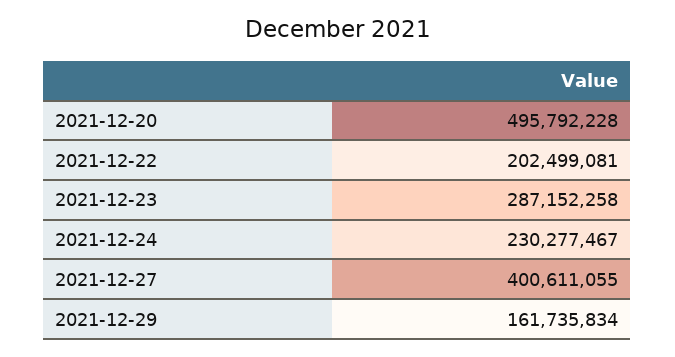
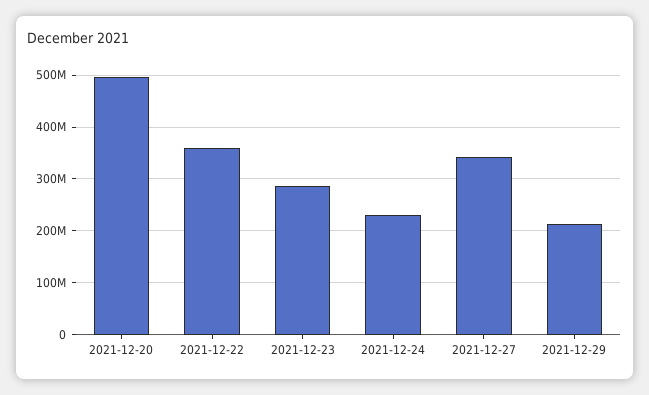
2021-12-22: 202499081 -> 360000000
2021-12-27: 400611055 -> 340000000
2021-12-29: 161735834 -> 220000000

